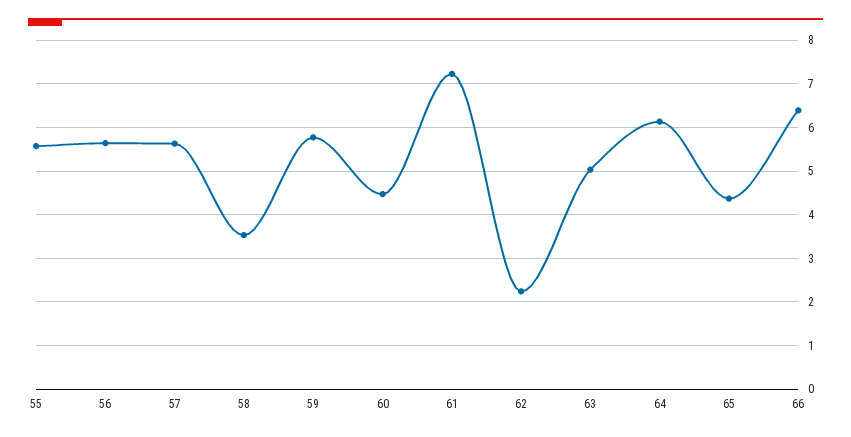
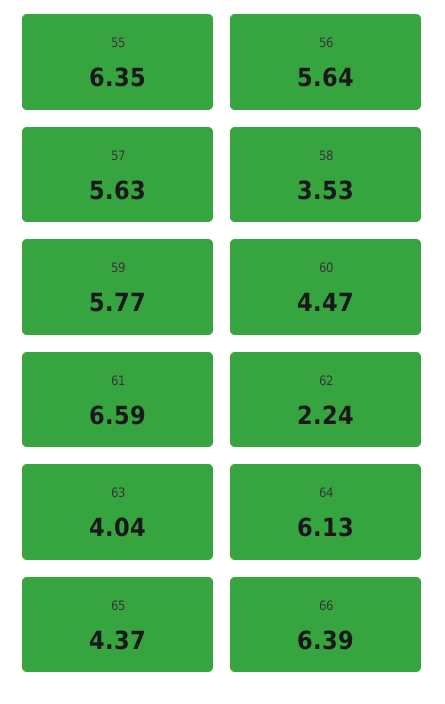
55: 5.6 -> 6.35
61: 7.2 -> 6.59
63: 5 -> 4.04

